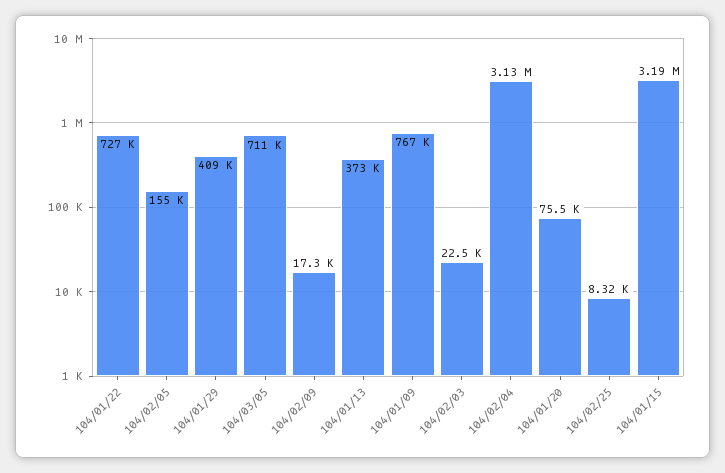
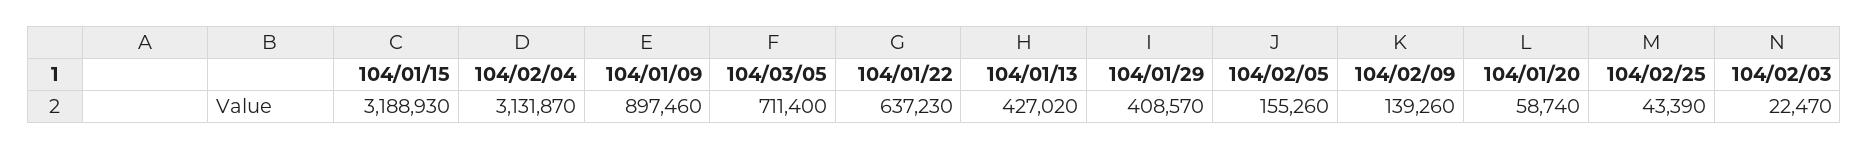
104/01/22: 727000 -> 637230
104/02/09: 17300 -> 139260
104/01/13: 373000 -> 427020
104/01/09: 767000 -> 897460
104/01/20: 75500 -> 58740
104/02/25: 8320 -> 43390

